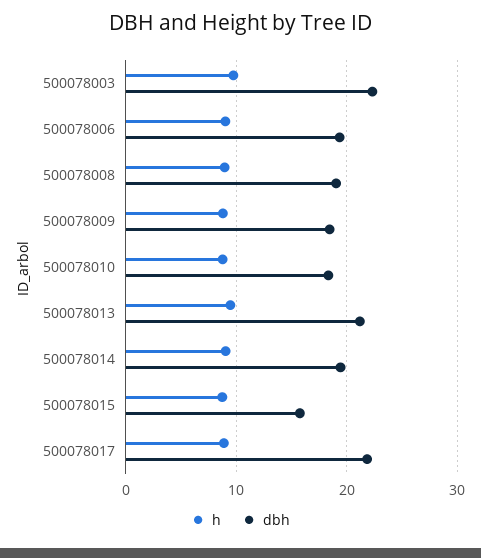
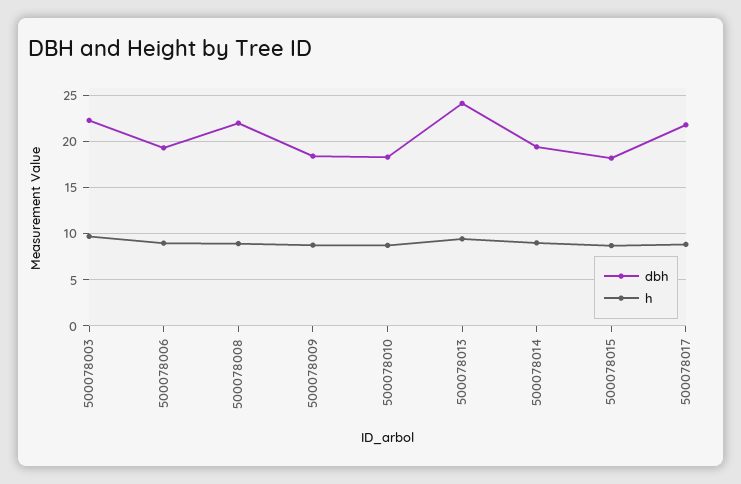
dbh, 500078008: 19 -> 22
dbh, 500078013: 21 -> 24
dbh, 500078015: 16 -> 18

